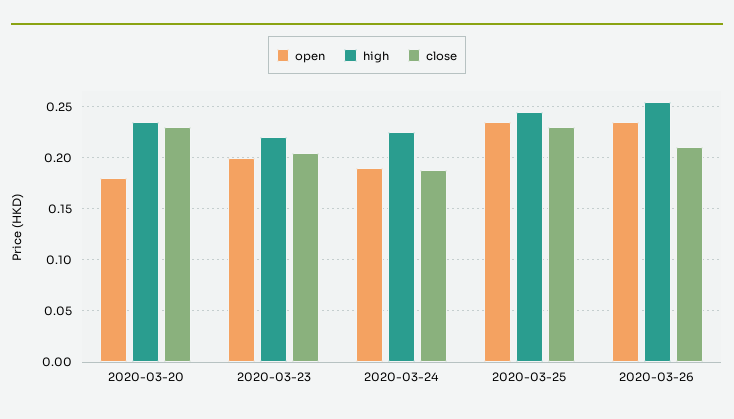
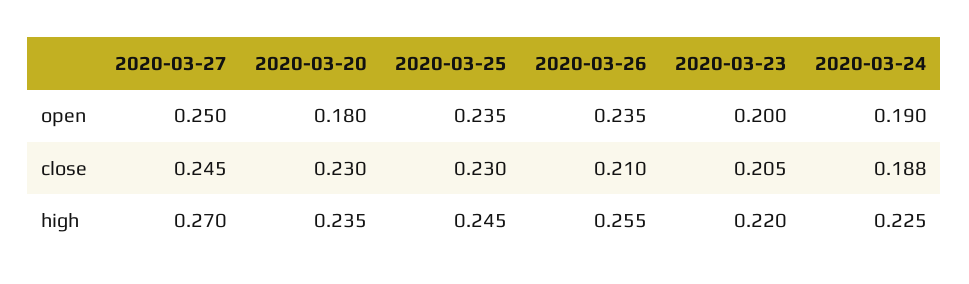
open, 2020-03-27: none -> 0.25
close, 2020-03-27: none -> 0.245
high, 2020-03-27: none -> 0.27

